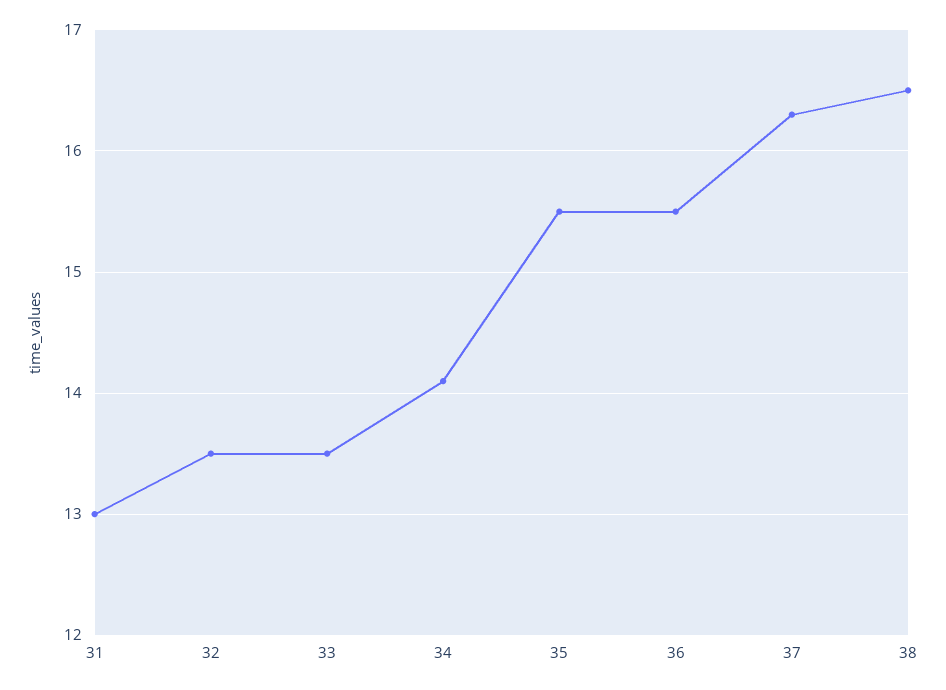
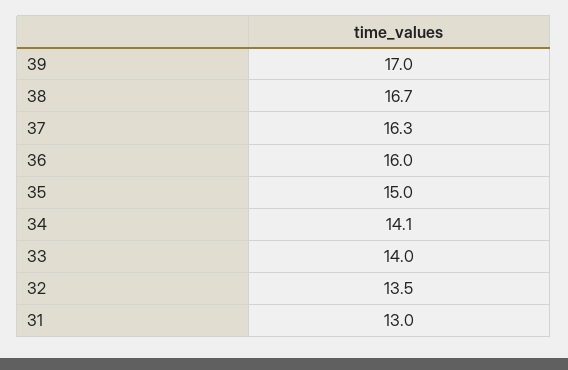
33: 13.5 -> 14
35: 15.5 -> 15
36: 15.5 -> 16
38: 16.5 -> 16.7
39: none -> 17

